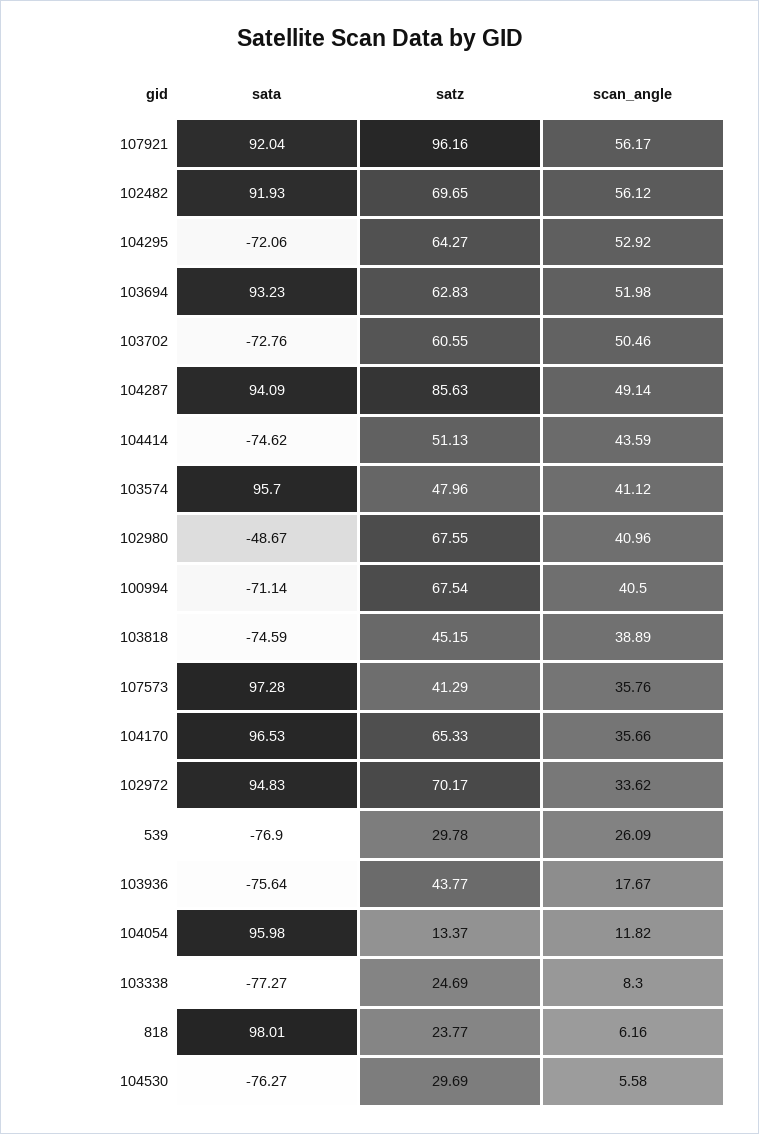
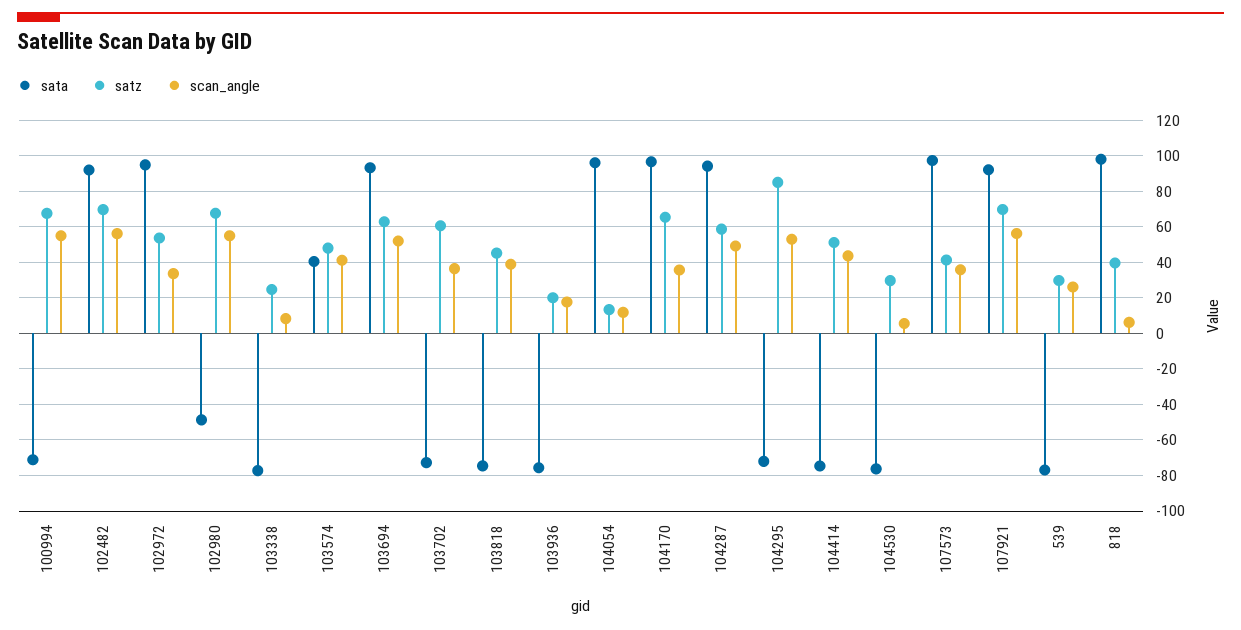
satz, 107921: 96.16 -> 70
satz, 104295: 64.27 -> 85
scan_angle, 103702: 50.46 -> 35
satz, 104287: 85.63 -> 60
sata, 103574: 95.7 -> 40
scan_angle, 102980: 40.96 -> 55
scan_angle, 100994: 40.5 -> 55
satz, 102972: 70.17 -> 55
satz, 103936: 43.77 -> 20
satz, 818: 23.77 -> 40

